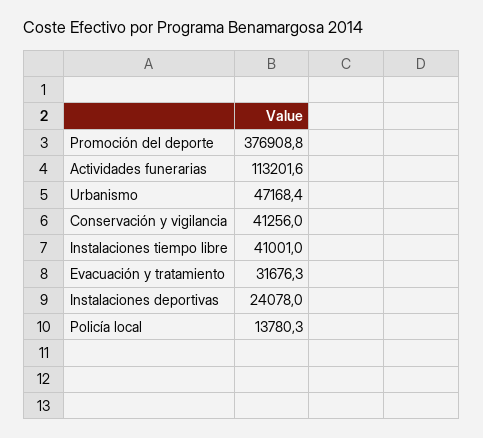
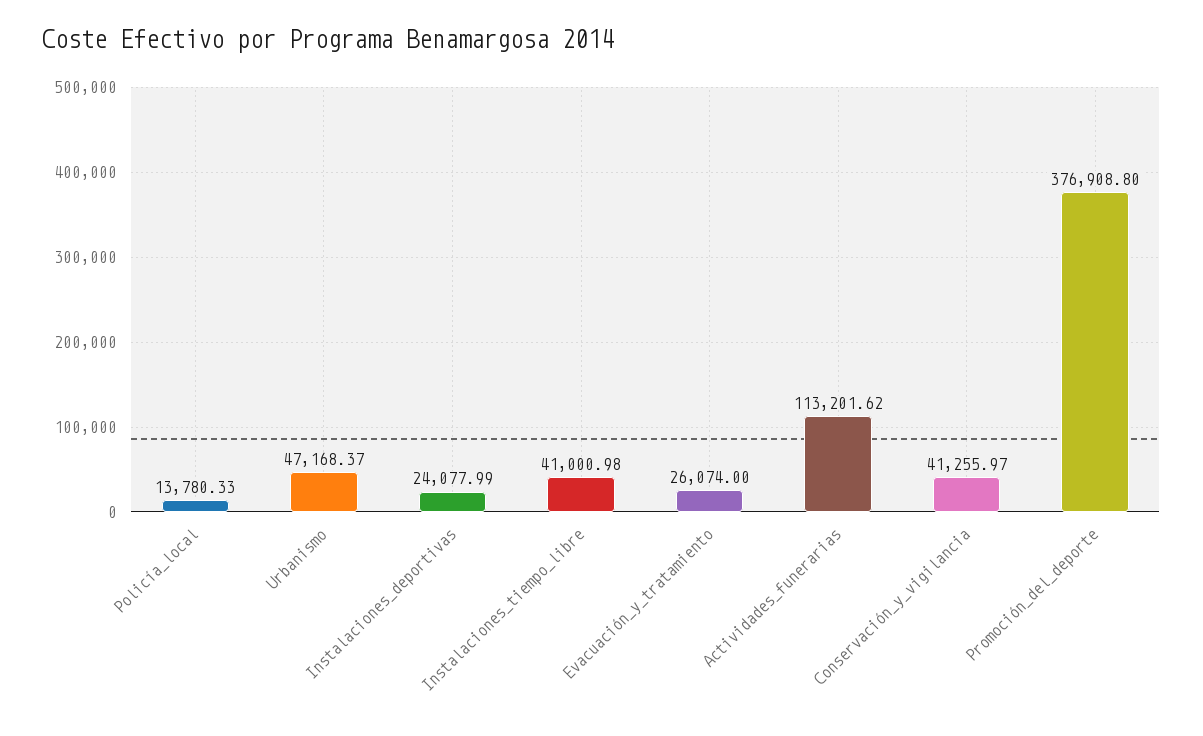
Evacuación y tratamiento: 31676.3 -> 26074

